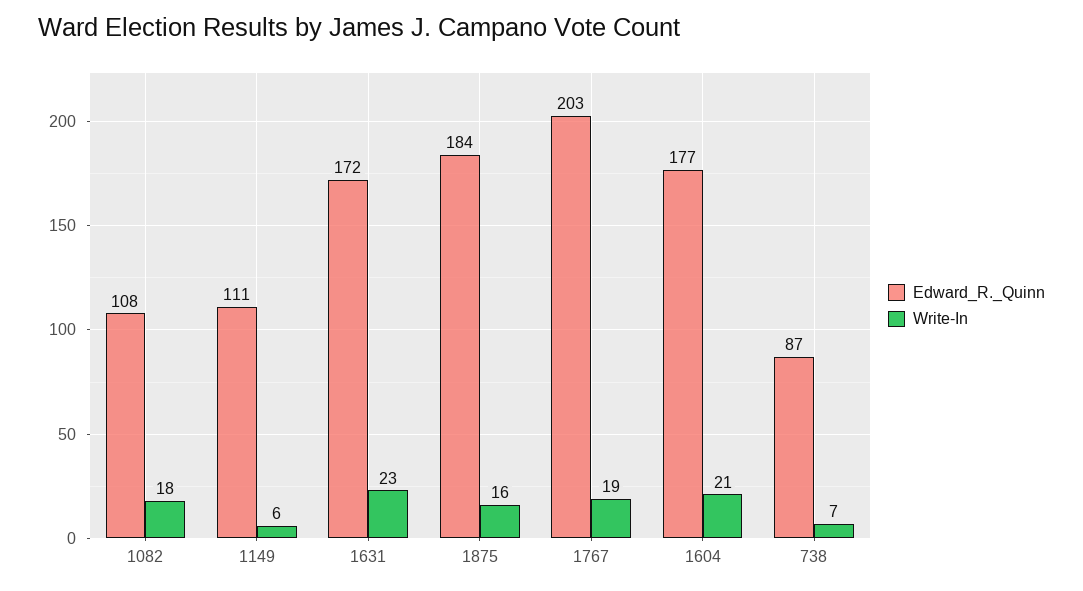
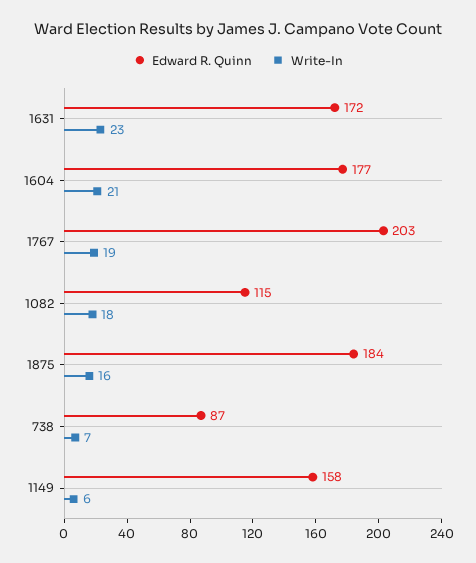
Edward_R._Quinn, 1082: 108 -> 115
Edward_R._Quinn, 1149: 111 -> 158

